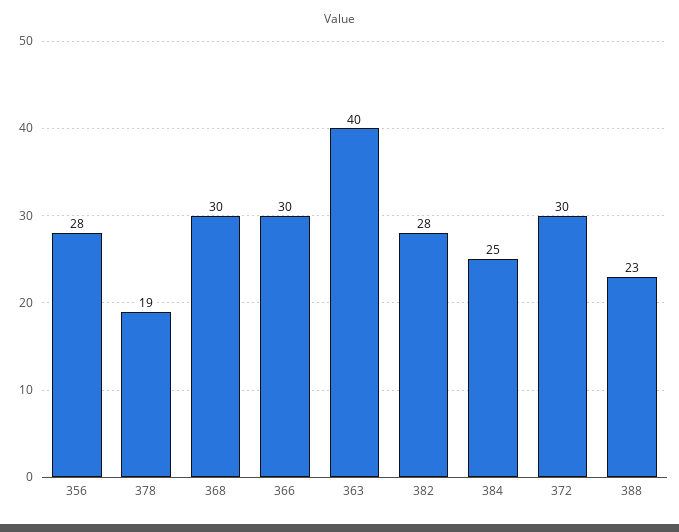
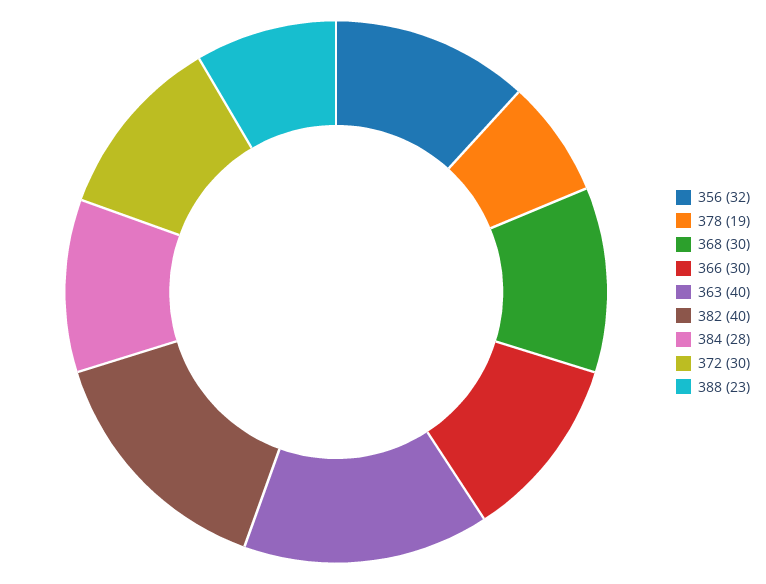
356: 28 -> 32
382: 28 -> 40
384: 25 -> 28

